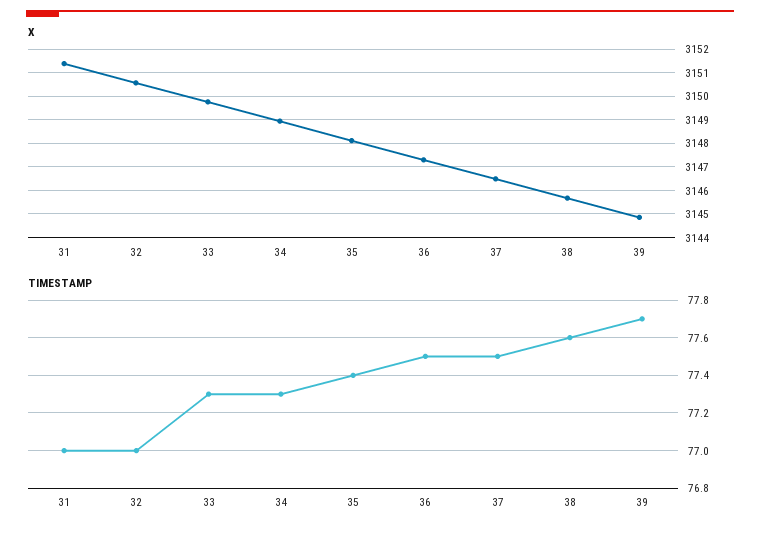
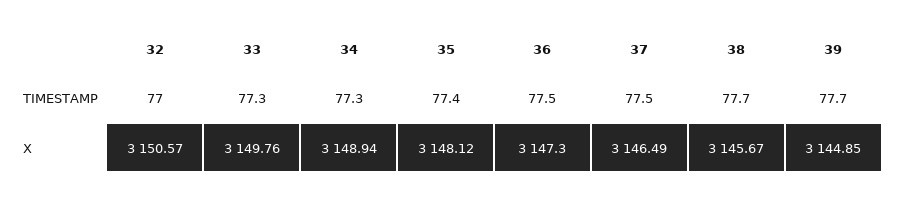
X, 31: 3151.5 -> none
TIMESTAMP, 31: 77 -> none
TIMESTAMP, 38: 77.6 -> 77.7

